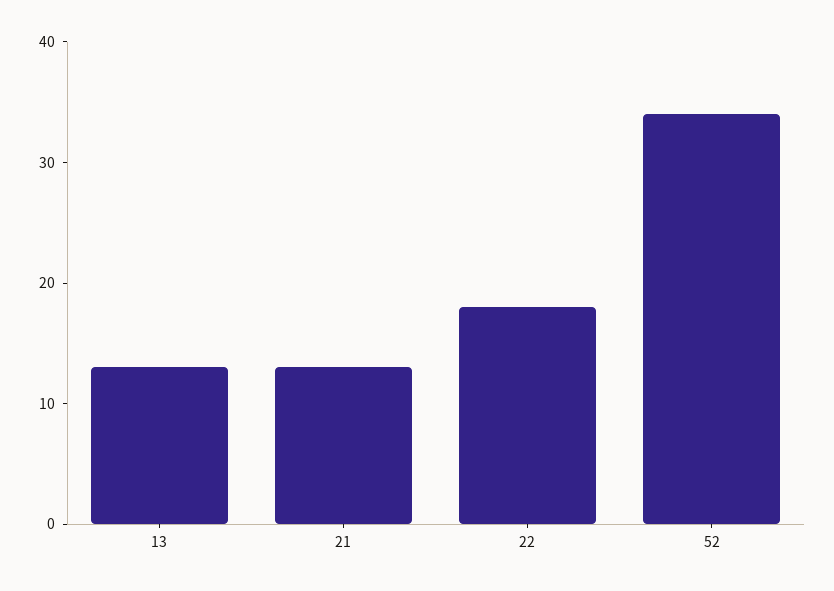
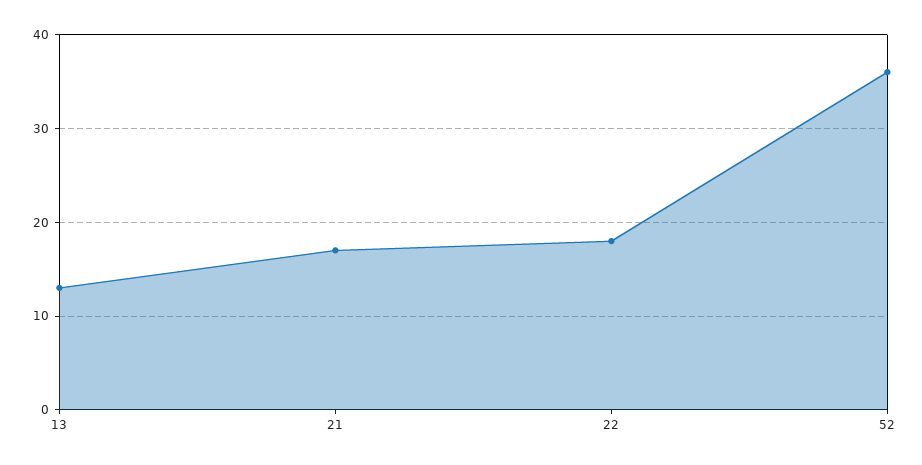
21: 13 -> 17
52: 34 -> 36

